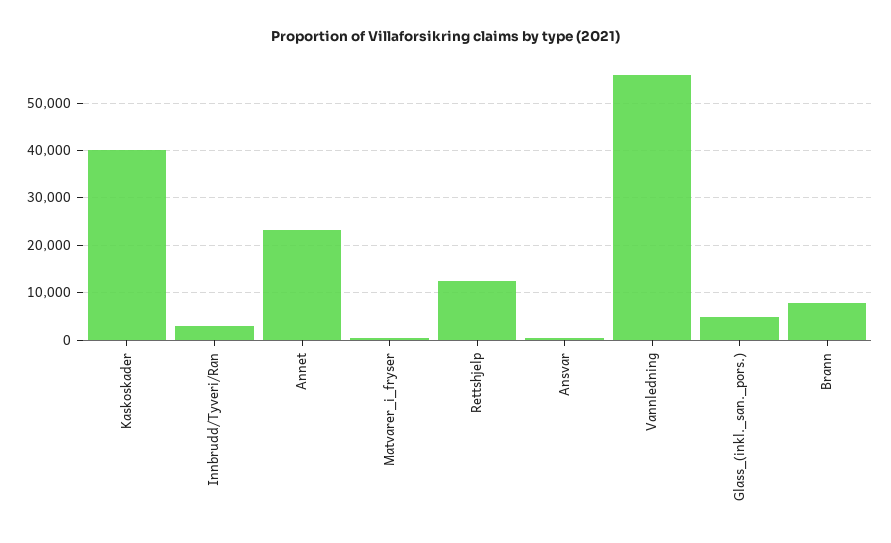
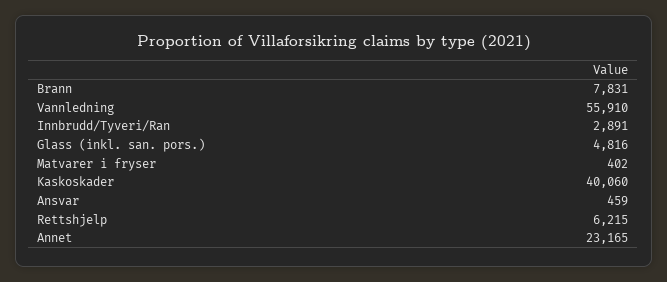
Rettshjelp: 12000 -> 6215

